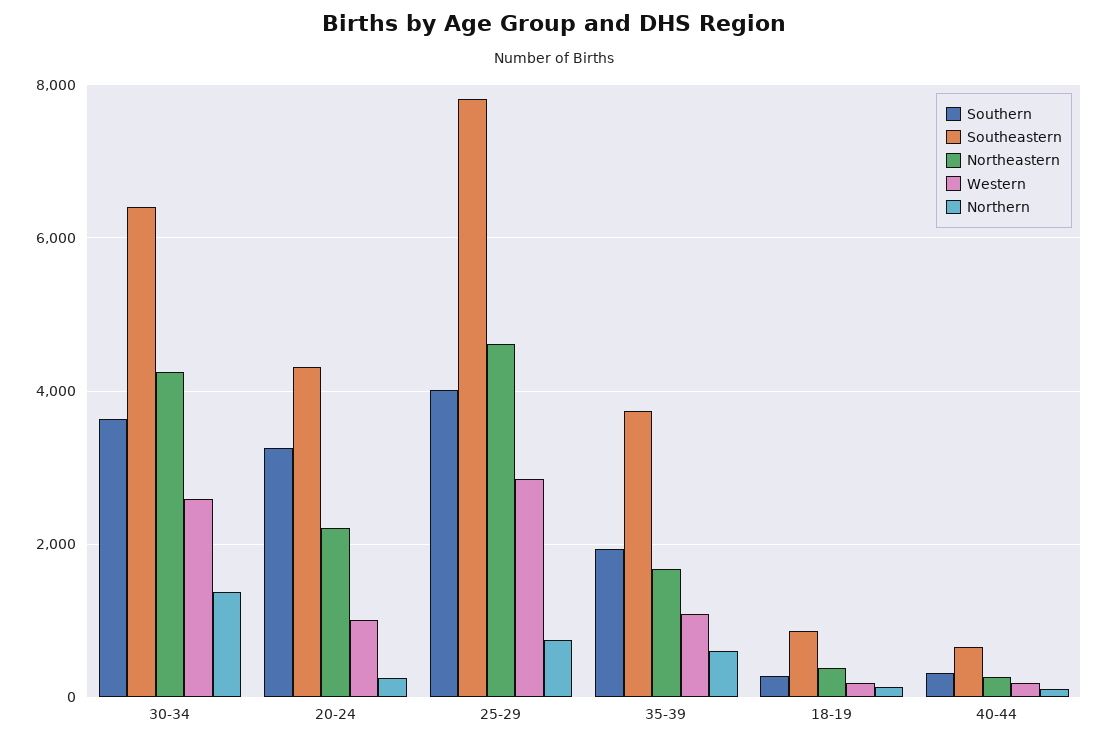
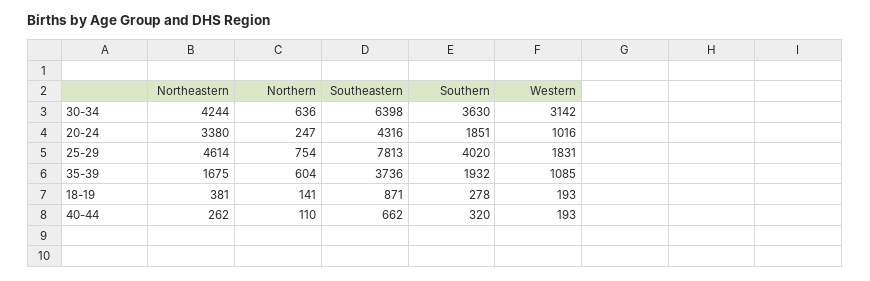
Western, 30-34: 2600 -> 3142
Northern, 30-34: 1400 -> 636
Southern, 20-24: 3200 -> 1851
Northeastern, 20-24: 2200 -> 3380
Western, 25-29: 2800 -> 1831

